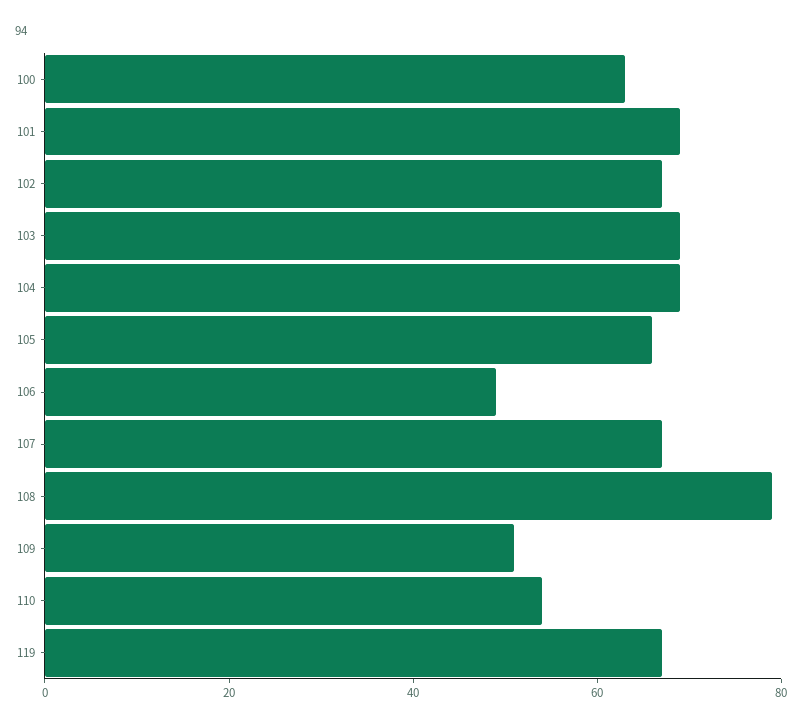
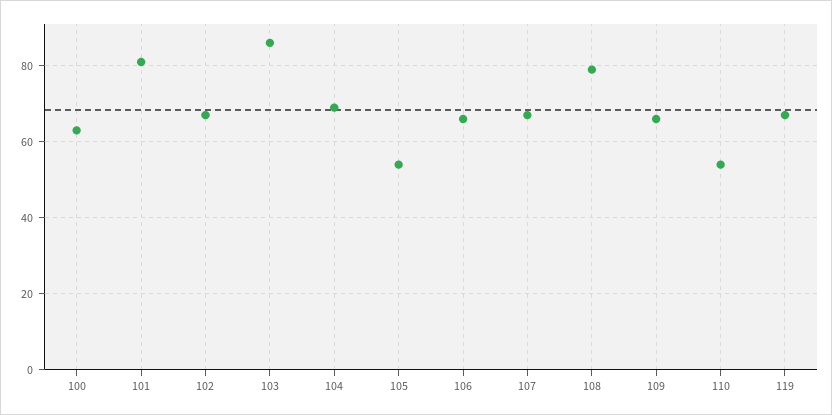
101: 70 -> 80
103: 70 -> 85
105: 65 -> 55
106: 50 -> 65
109: 50 -> 65

